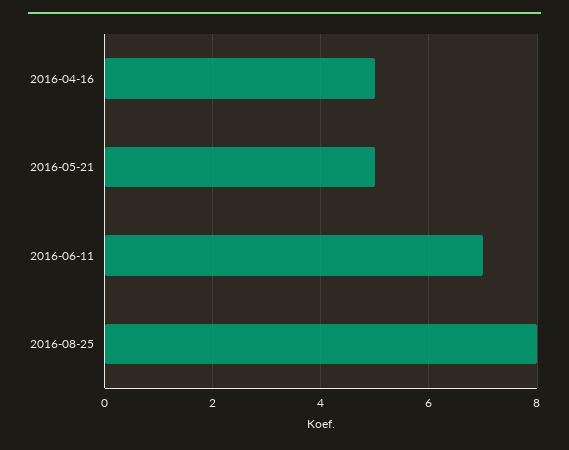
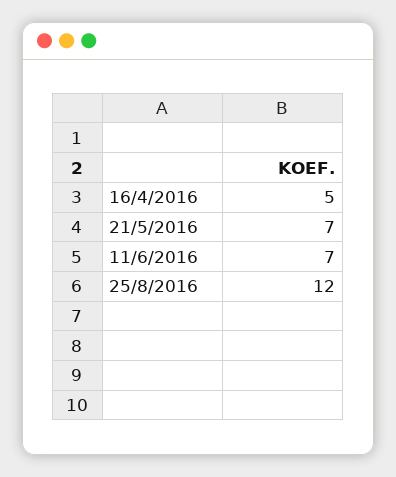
2016-05-21: 5 -> 7
2016-08-25: 8 -> 12

